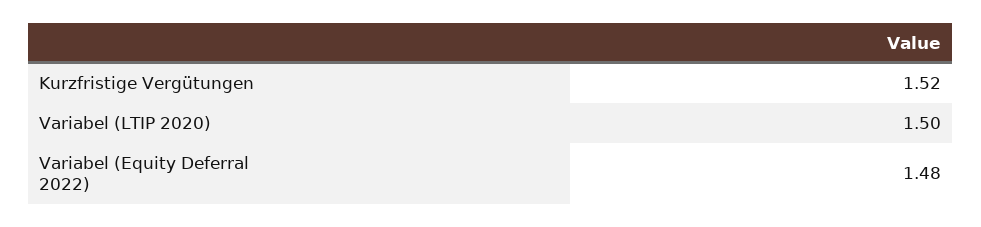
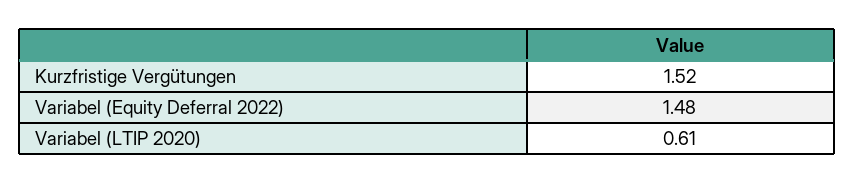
Variabel (LTIP 2020): 1.5 -> 0.61

